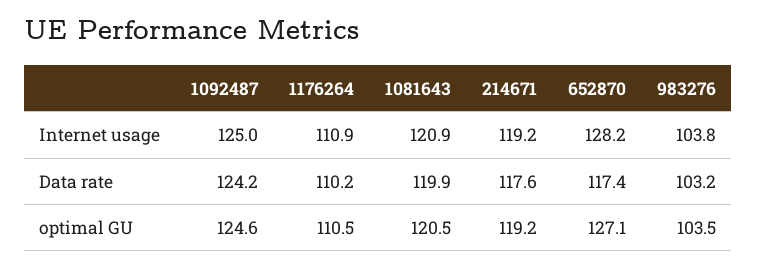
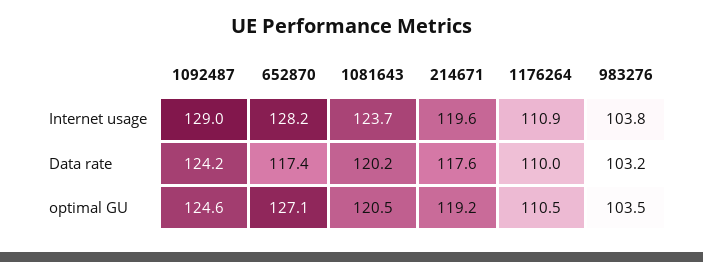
1092487, Internet usage: 125 -> 129
1081643, Internet usage: 120.9 -> 123.7
214671, Internet usage: 119.2 -> 119.6
1176264, Data rate: 110.2 -> 110
1081643, Data rate: 119.9 -> 120.2

